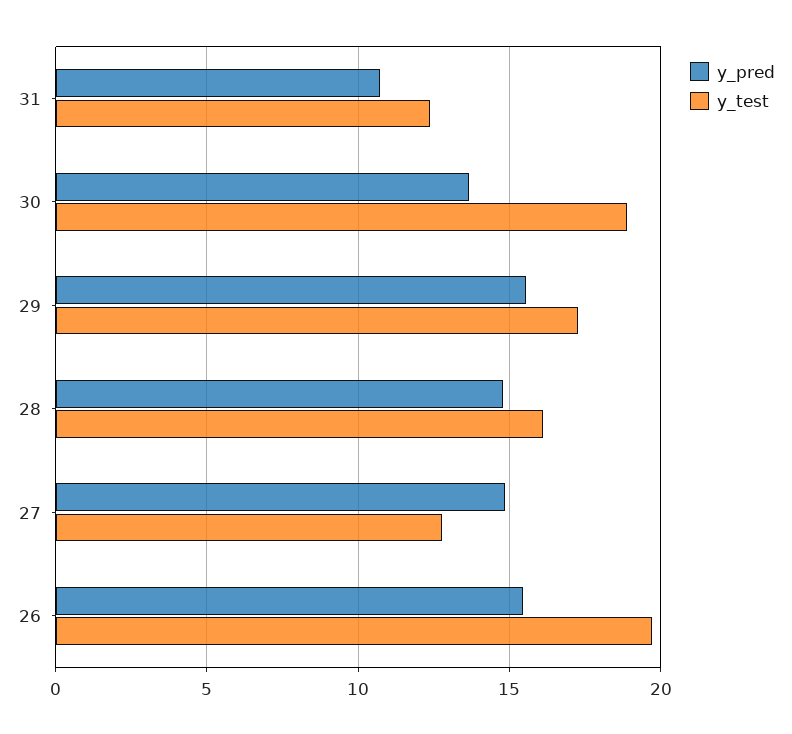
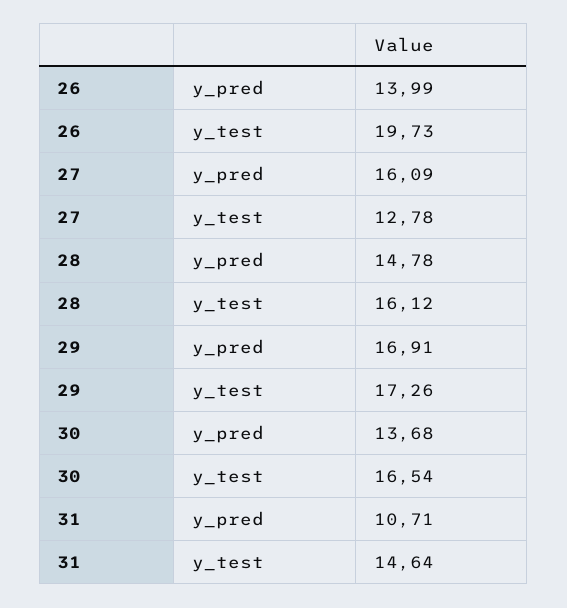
y_test, 31: 12.5 -> 14.64
y_test, 30: 19 -> 16.54
y_pred, 29: 15.5 -> 16.91
y_pred, 27: 15 -> 16.09
y_pred, 26: 15.5 -> 13.99

